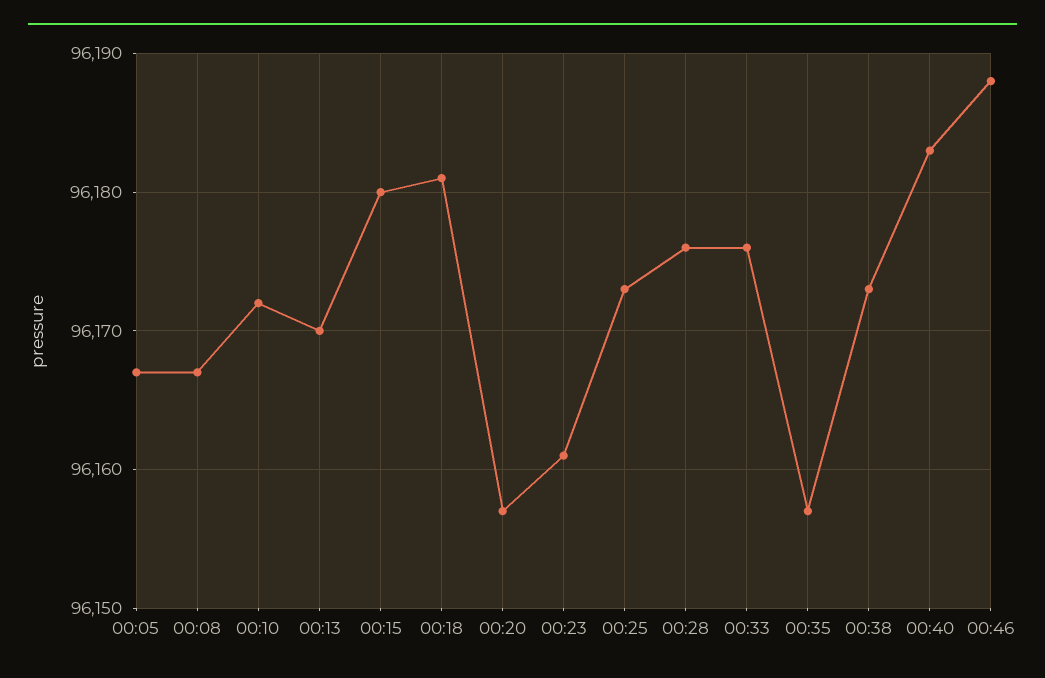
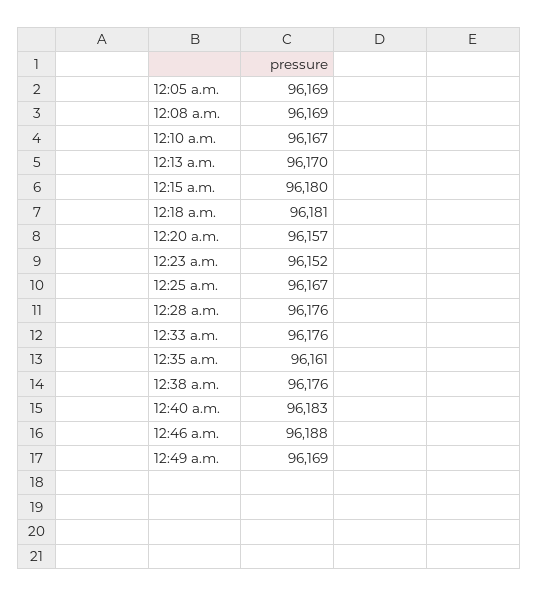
00:05: 96167 -> 96169
00:08: 96167 -> 96169
00:10: 96172 -> 96167
00:23: 96161 -> 96152
00:25: 96173 -> 96167
00:35: 96157 -> 96161
00:38: 96173 -> 96176
12:49 a.m.: none -> 96169

